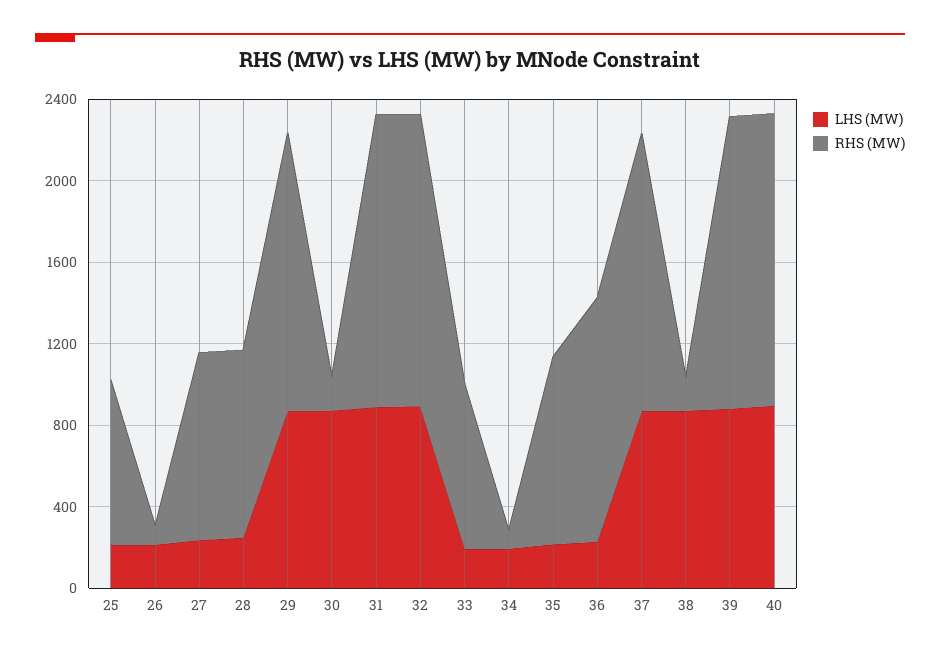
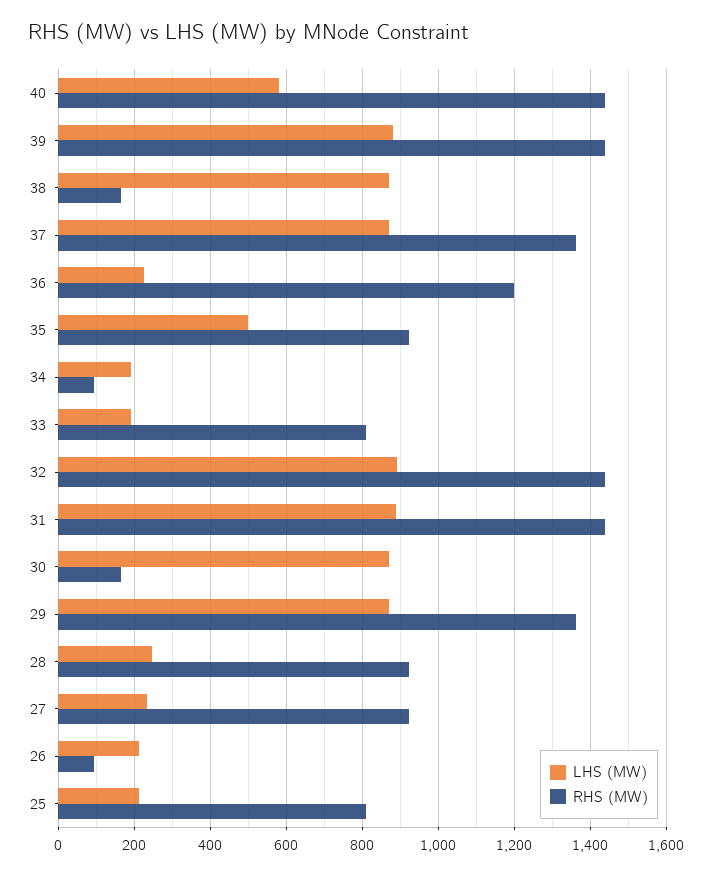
LHS (MW), 35: 200 -> 500
LHS (MW), 40: 900 -> 580

